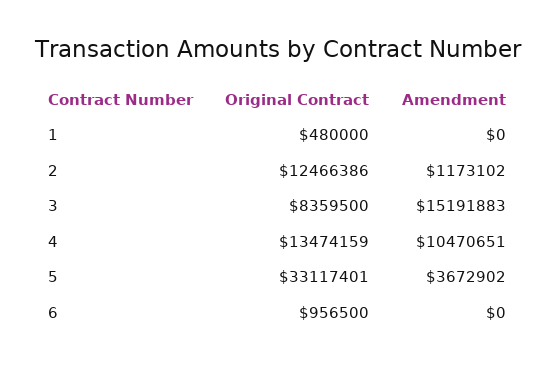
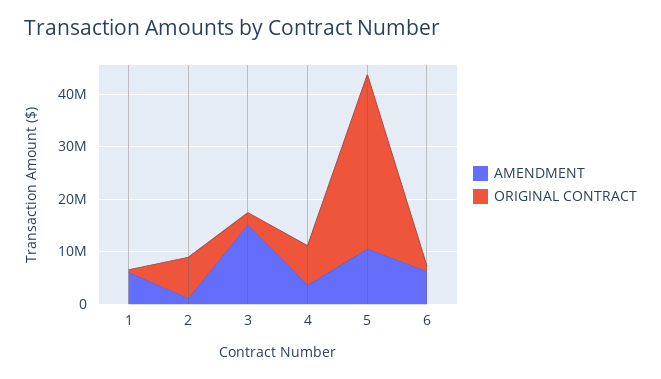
Amendment, 1: 0 -> 6000000
Original Contract, 2: 12466386 -> 8000000
Original Contract, 3: 8359500 -> 2000000
Original Contract, 4: 13474159 -> 8000000
Amendment, 4: 10470651 -> 4000000
Amendment, 5: 3672902 -> 10000000
Amendment, 6: 0 -> 6000000

